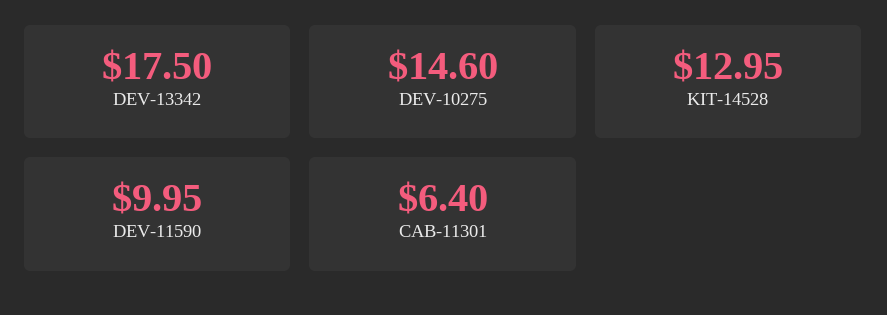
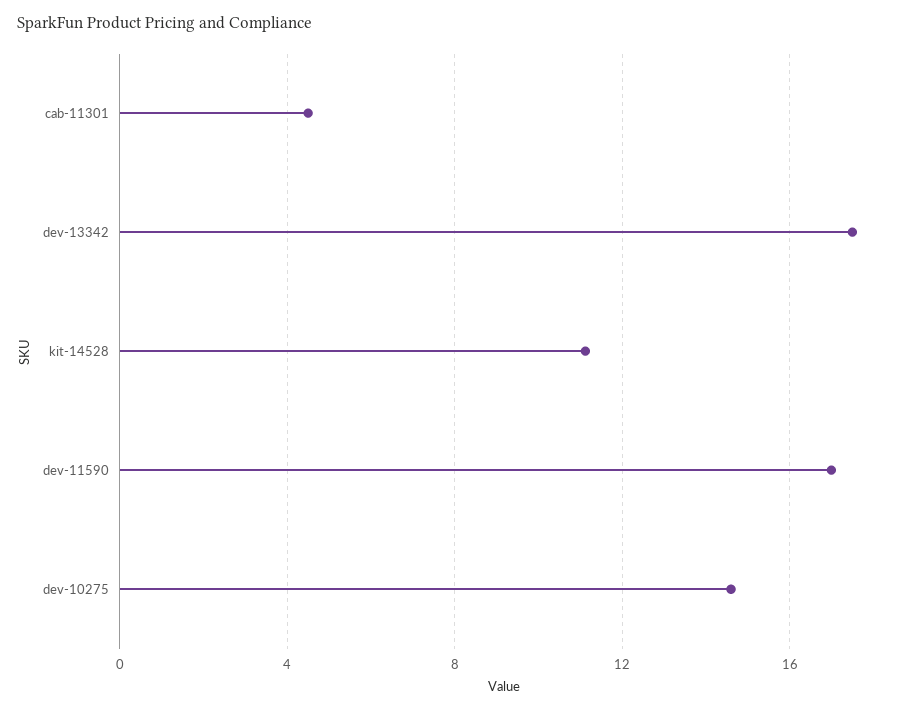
KIT-14528: 12.95 -> 11
DEV-11590: 9.95 -> 17
CAB-11301: 6.4 -> 4.5

